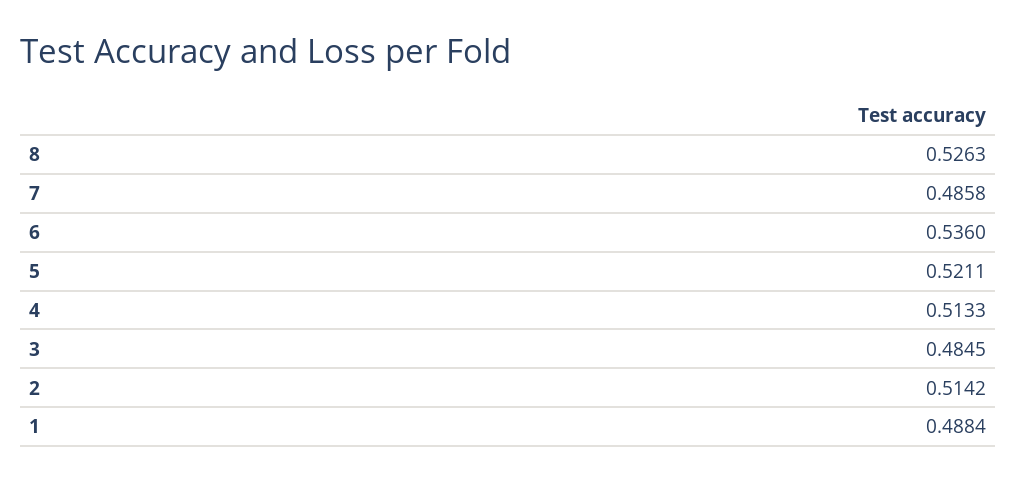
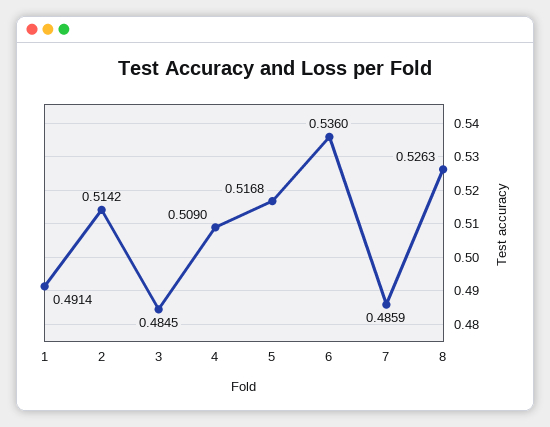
7: 0.4858 -> 0.4859
5: 0.5211 -> 0.5168
4: 0.5133 -> 0.509
1: 0.4884 -> 0.4914

